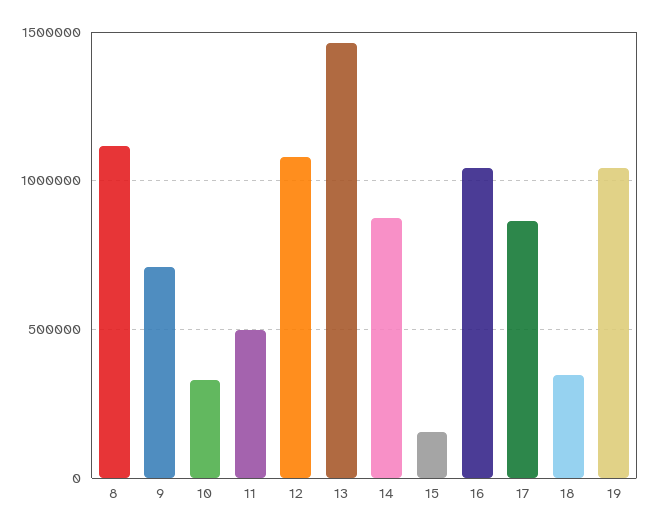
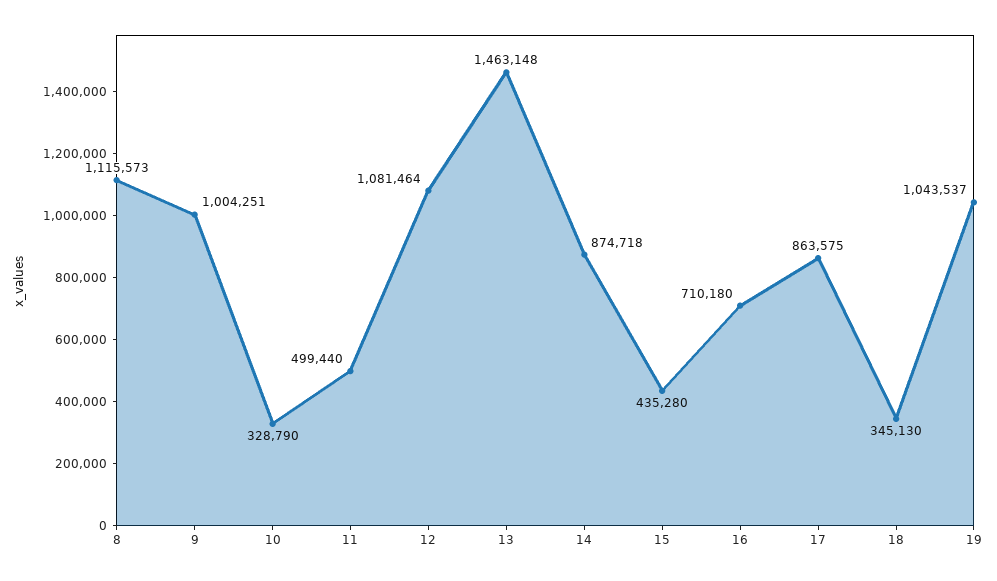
9: 700000 -> 1004251
15: 150000 -> 435280
16: 1050000 -> 710180

